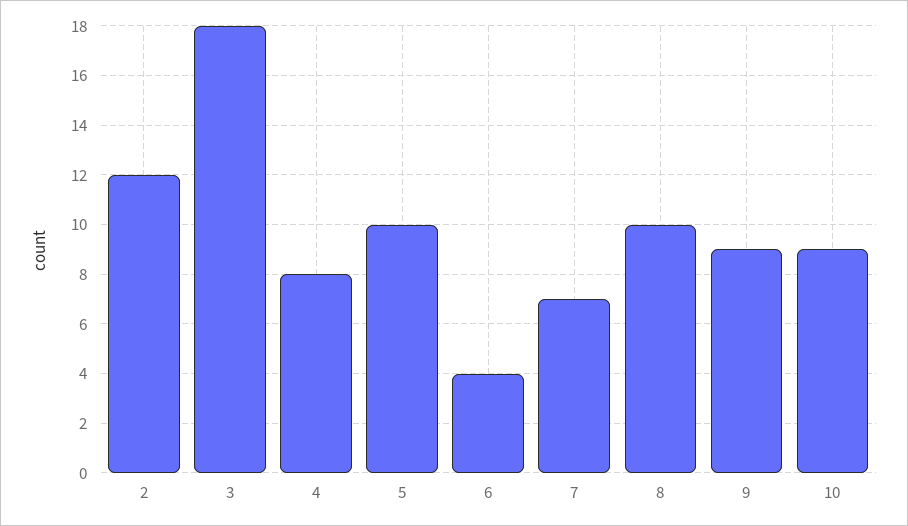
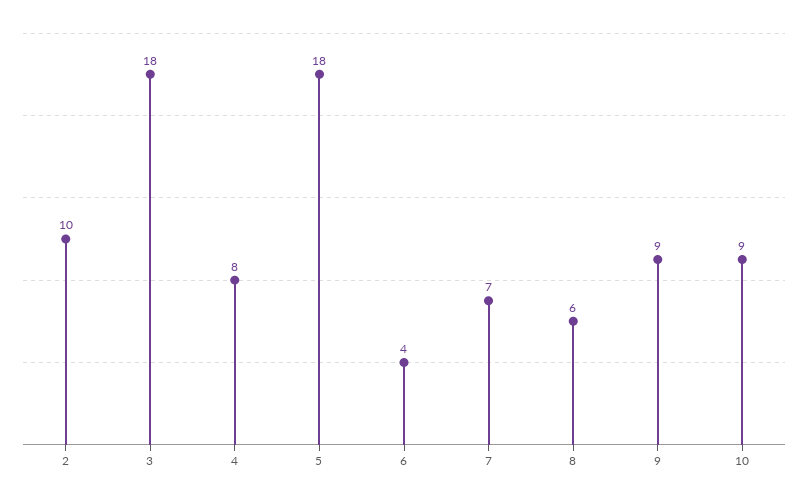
2: 12 -> 10
5: 10 -> 18
8: 10 -> 6

